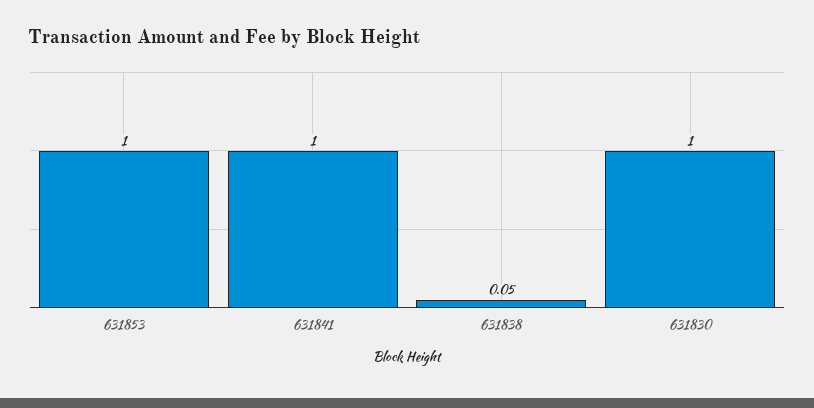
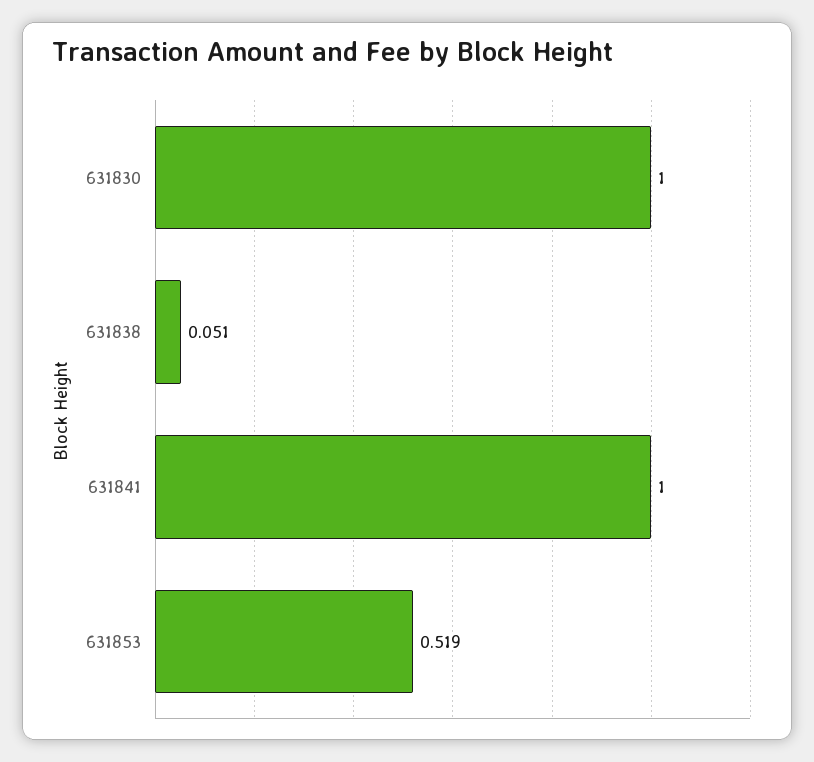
631853: 1 -> 0.519

